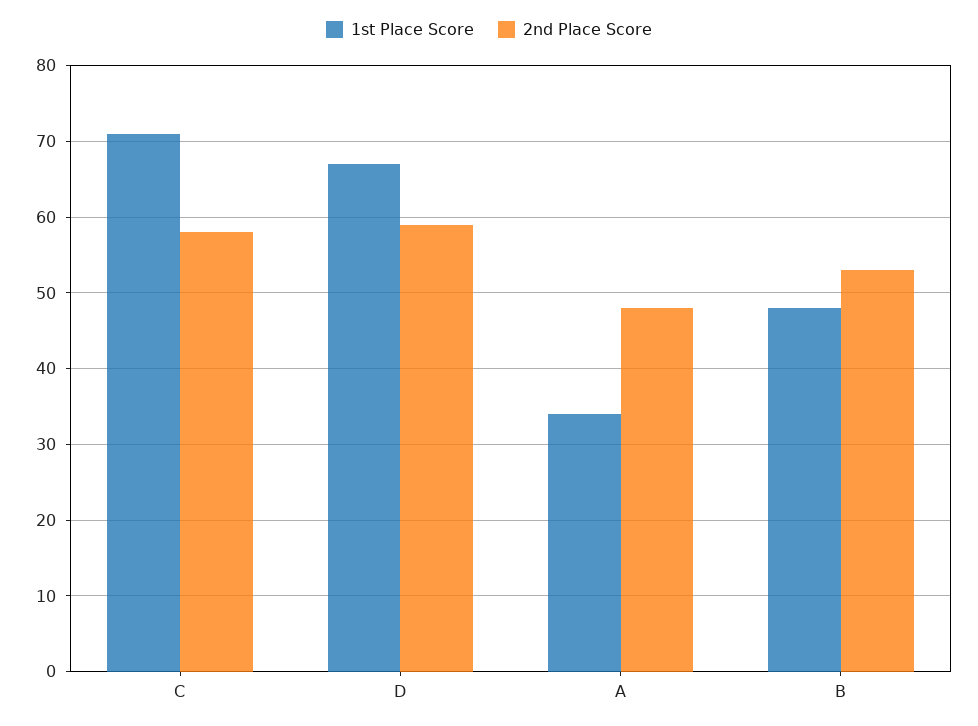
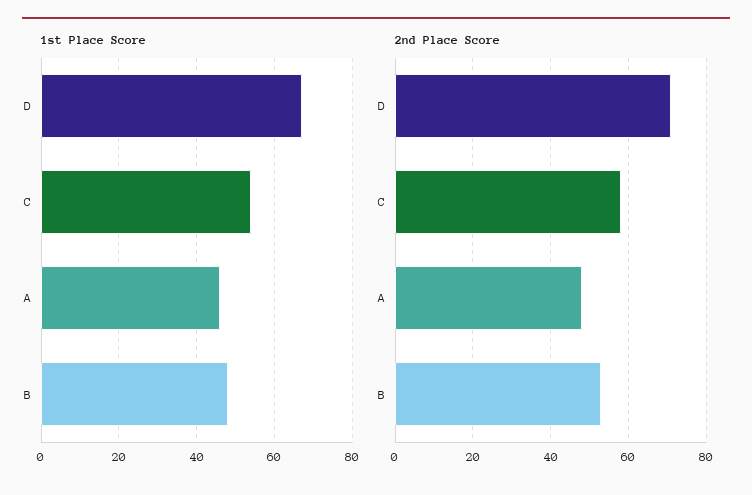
1st Place Score, C: 71 -> 55
2nd Place Score, D: 59 -> 70
1st Place Score, A: 34 -> 45

